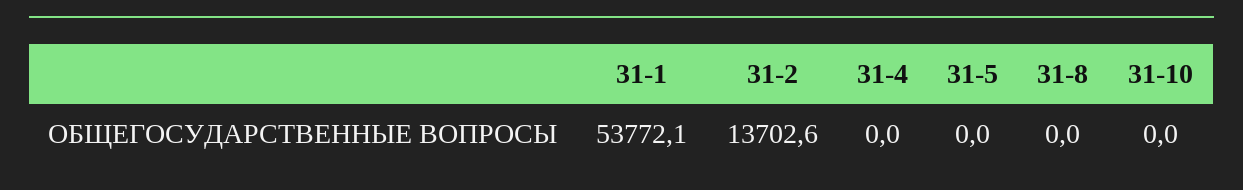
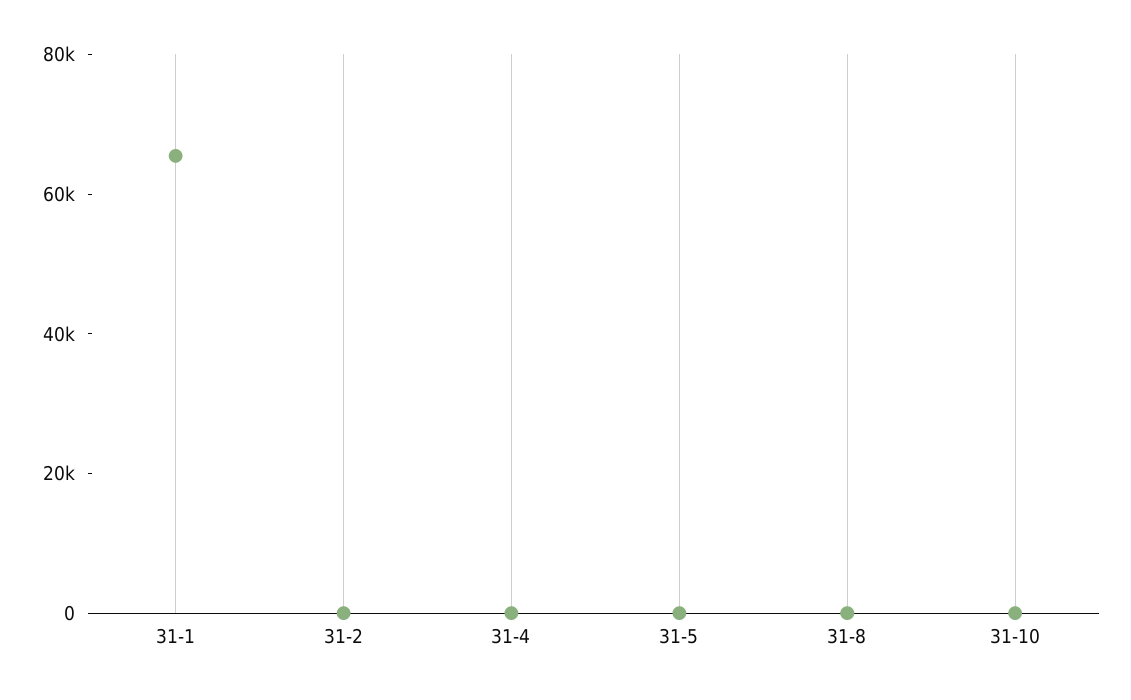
31-1: 53772.1 -> 65000
31-2: 13702.6 -> 0

